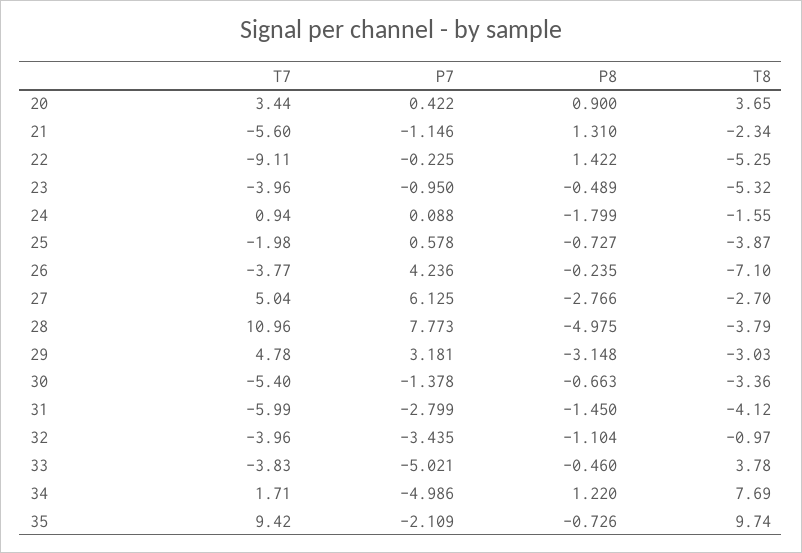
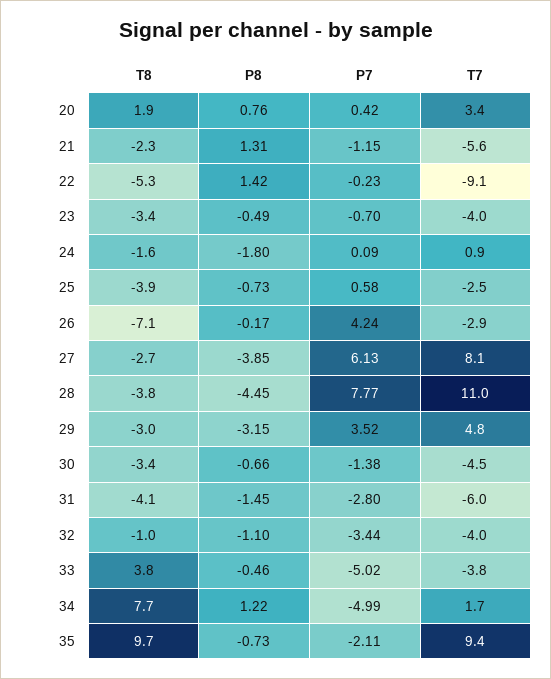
P8, 20: 0.9 -> 0.76
T8, 20: 3.65 -> 1.9
P7, 23: -0.95 -> -0.7
T8, 23: -5.32 -> -3.4
T7, 25: -1.98 -> -2.5
T7, 26: -3.77 -> -2.9
P8, 26: -0.235 -> -0.17
T7, 27: 5.04 -> 8.1
P8, 27: -2.766 -> -3.85
P8, 28: -4.975 -> -4.45
P7, 29: 3.181 -> 3.52
T7, 30: -5.4 -> -4.5

